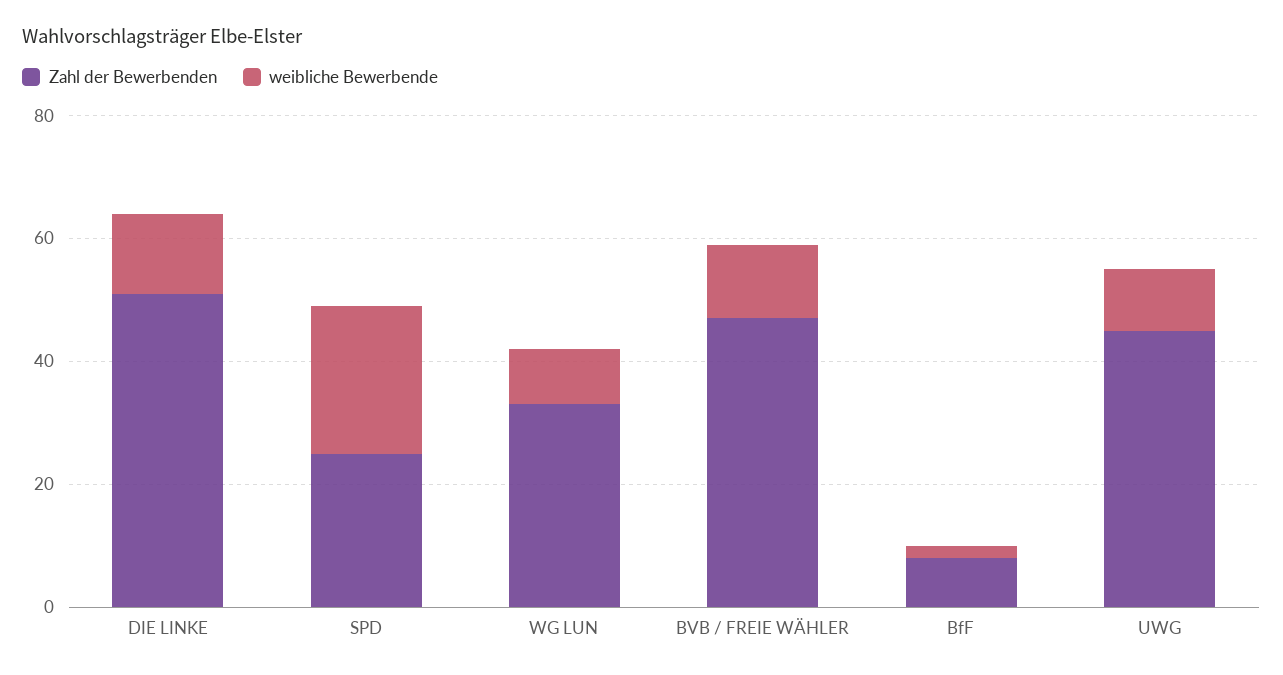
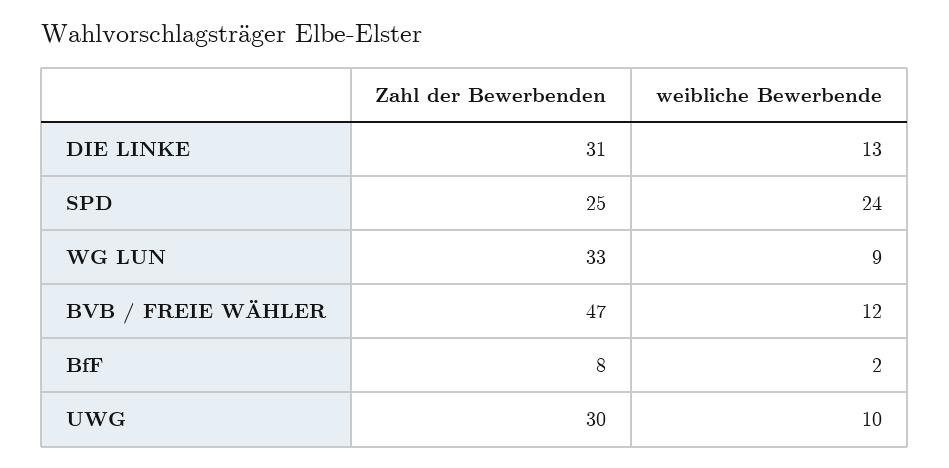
Zahl der Bewerbenden, DIE LINKE: 50 -> 31
Zahl der Bewerbenden, UWG: 45 -> 30

